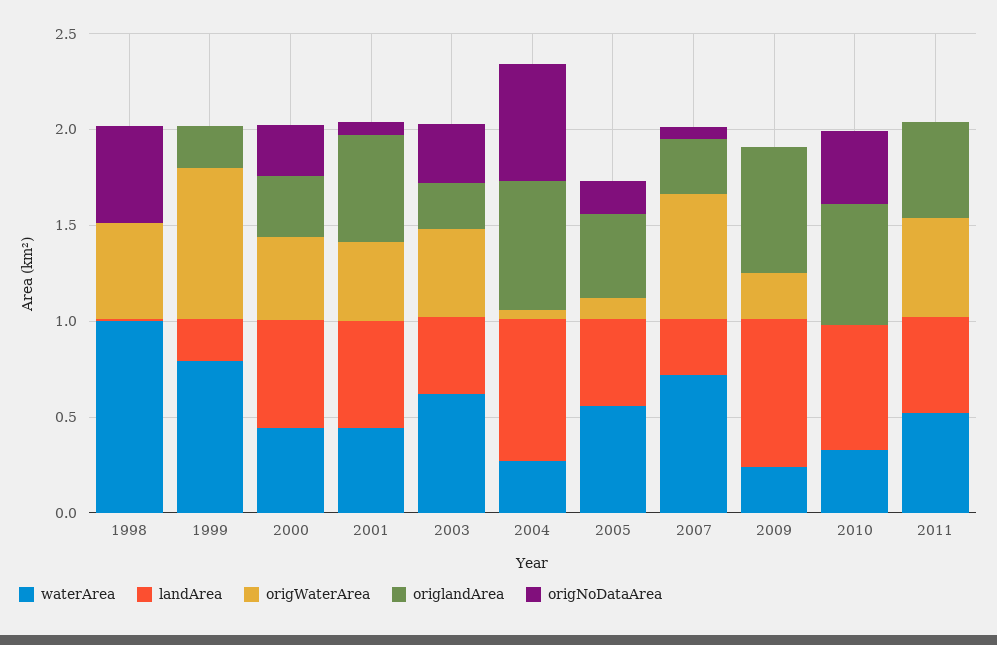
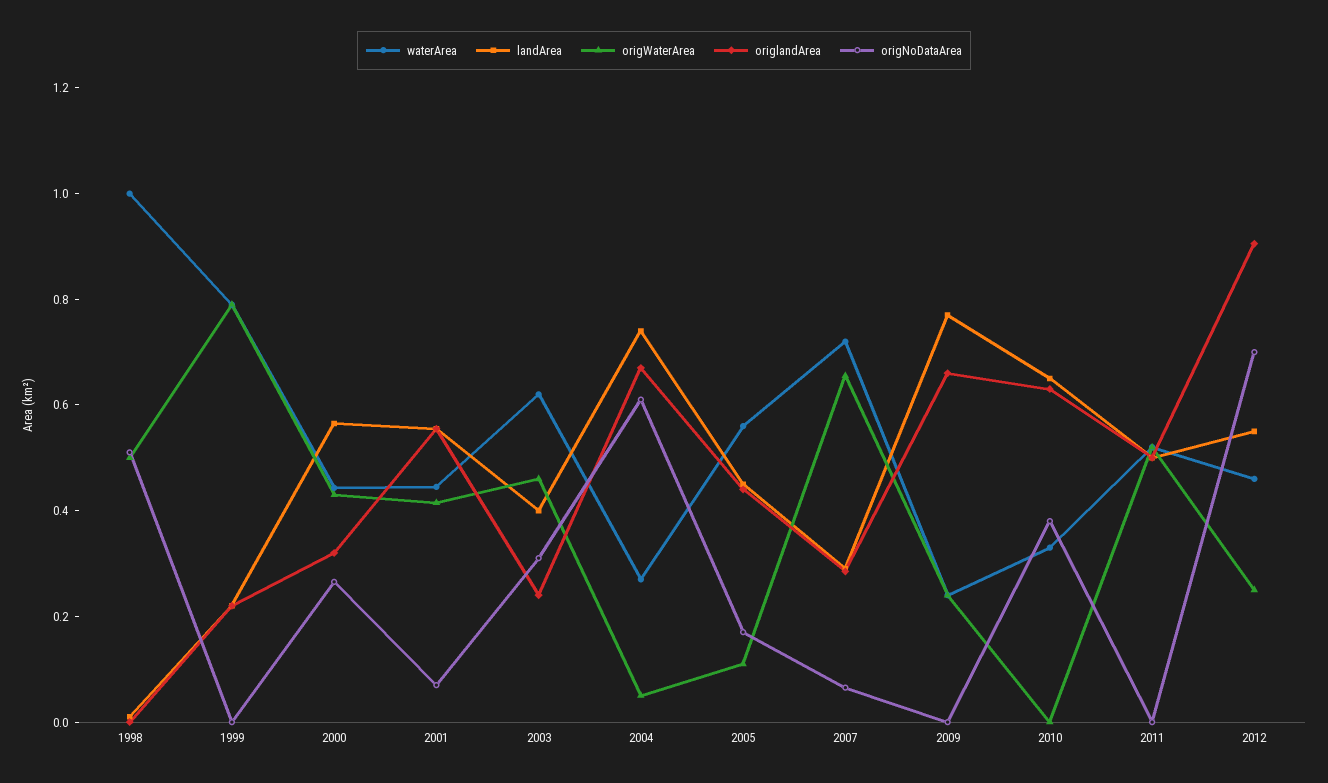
waterArea, 2012: none -> 0.45
landArea, 2012: none -> 0.55
origWaterArea, 2012: none -> 0.25
origlandArea, 2012: none -> 0.9
origNoDataArea, 2012: none -> 0.7

